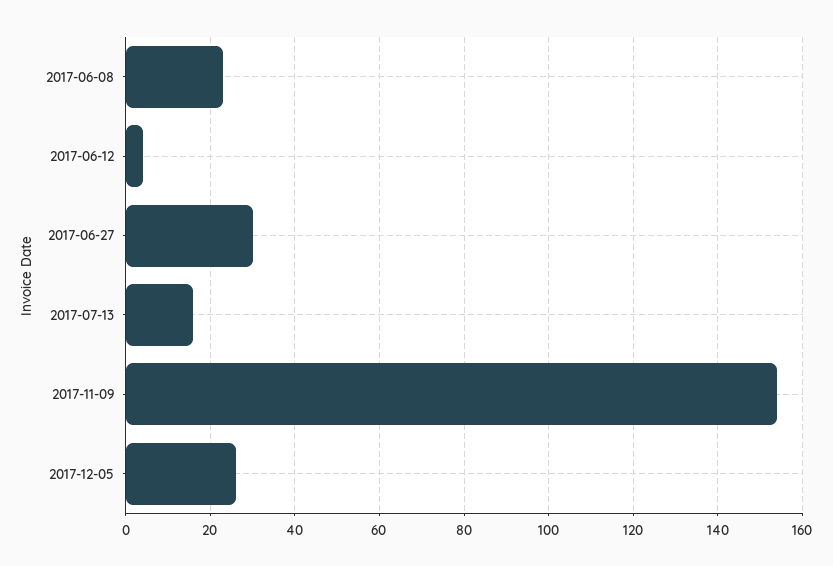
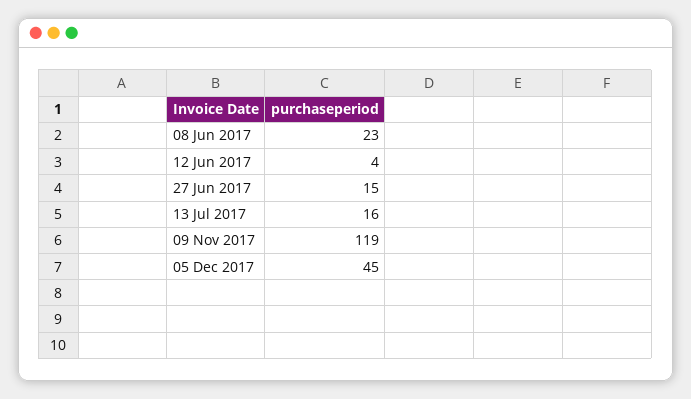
2017-06-27: 30 -> 15
2017-11-09: 155 -> 119
2017-12-05: 25 -> 45

